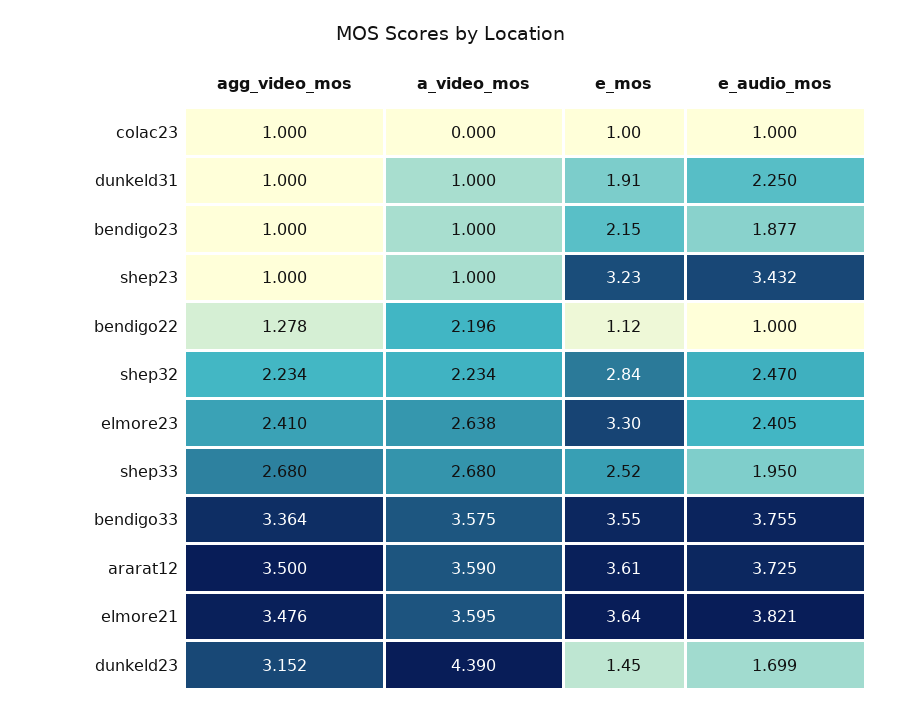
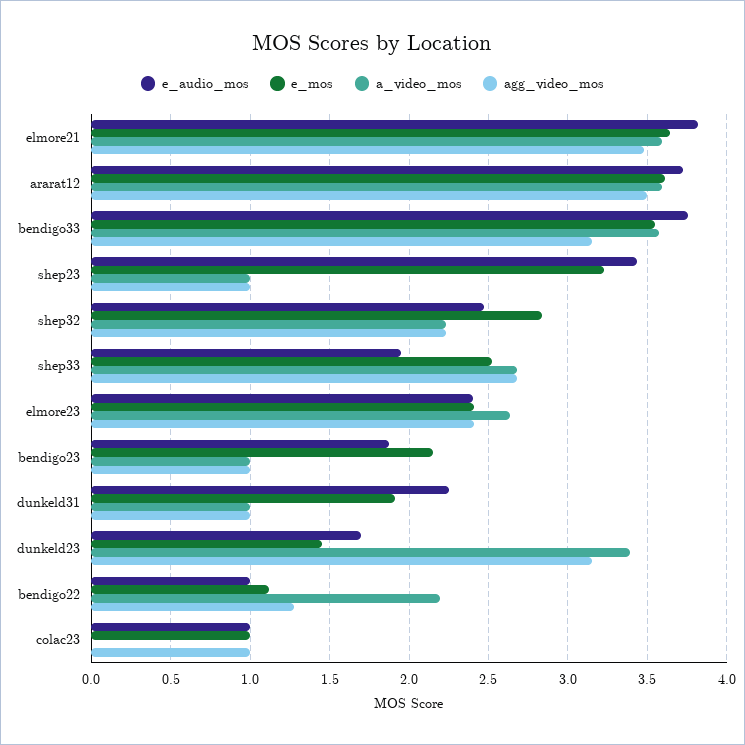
e_mos, elmore23: 3.3 -> 2.4
agg_video_mos, bendigo33: 3.364 -> 3.15
a_video_mos, dunkeld23: 4.39 -> 3.4

